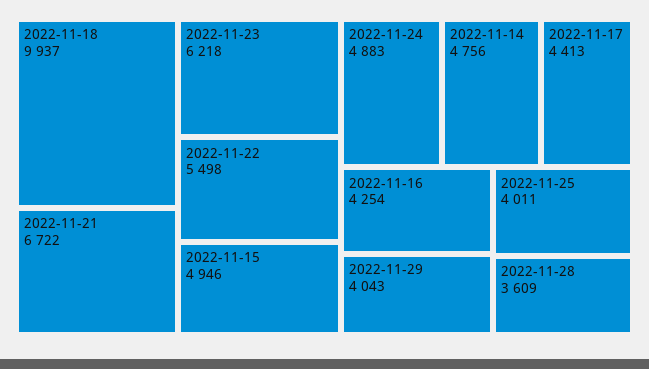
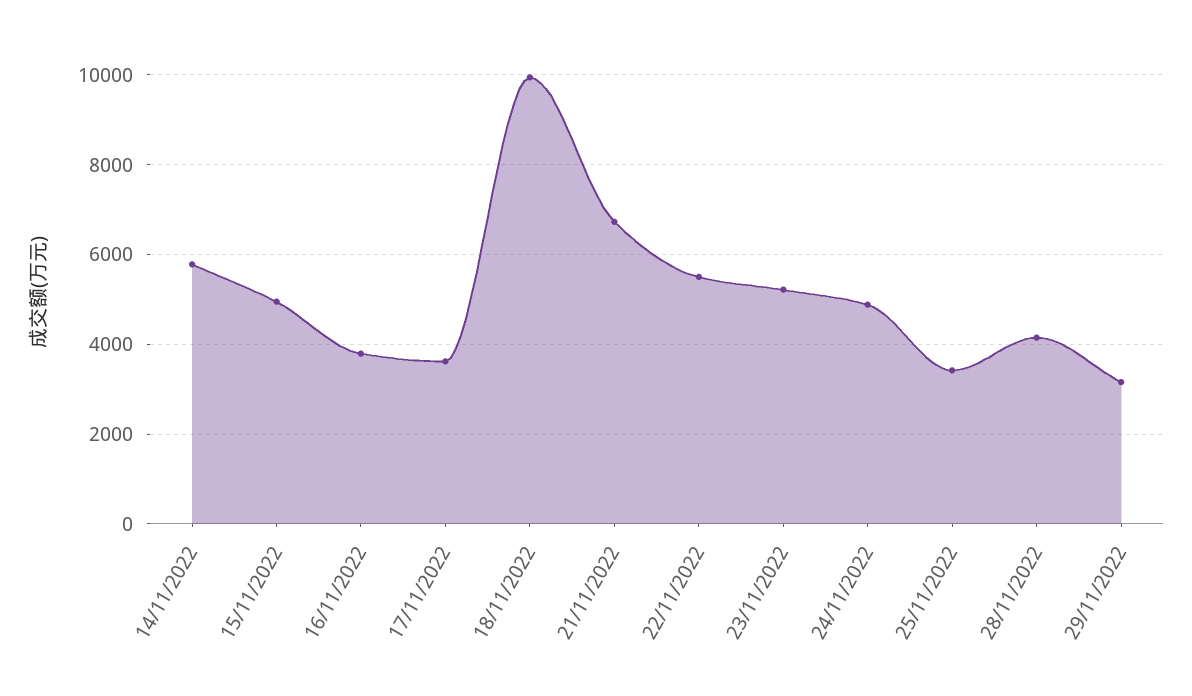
2022-11-23: 6218 -> 5200
2022-11-14: 4756 -> 5800
2022-11-17: 4413 -> 3600
2022-11-16: 4254 -> 3800
2022-11-29: 4043 -> 3200
2022-11-25: 4011 -> 3400
2022-11-28: 3609 -> 4200

